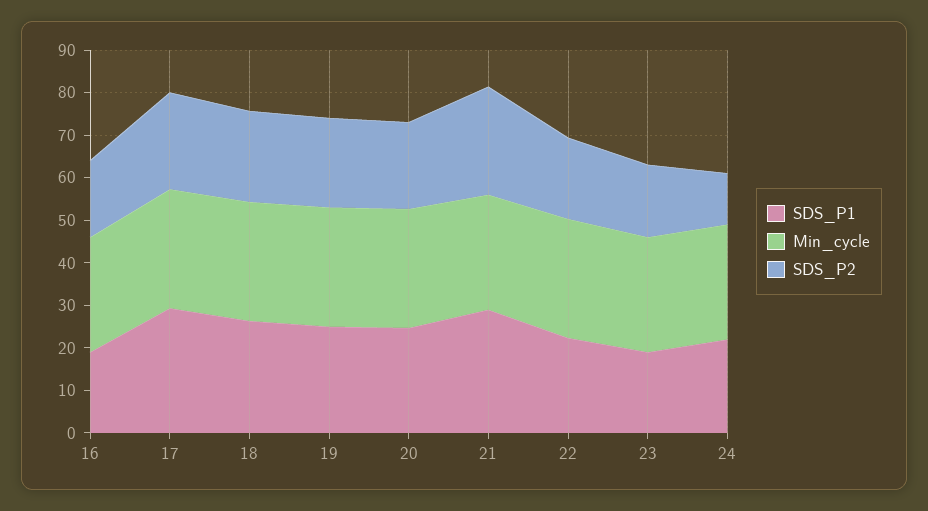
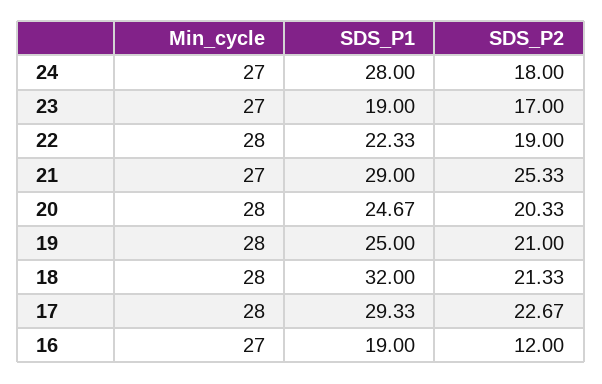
SDS_P2, 16: 18 -> 12
SDS_P1, 18: 26 -> 32
SDS_P1, 24: 22 -> 28
SDS_P2, 24: 12 -> 18

